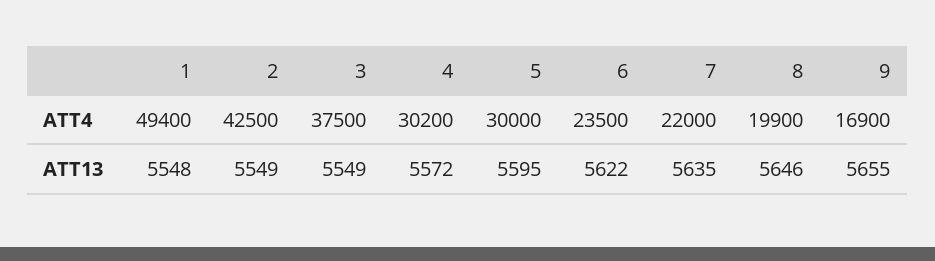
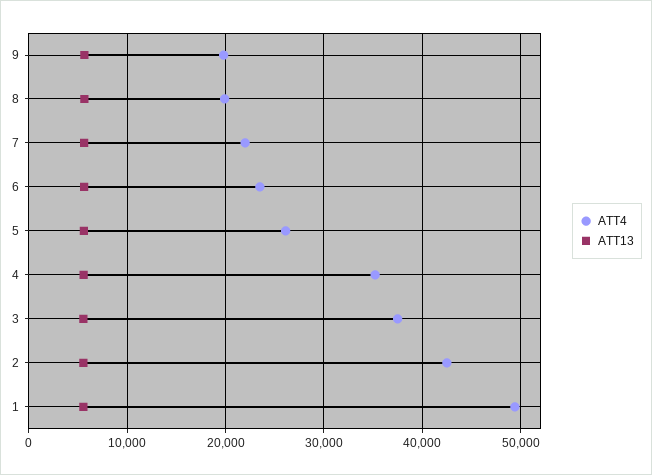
ATT4, 4: 30200 -> 35000
ATT4, 5: 30000 -> 26000
ATT4, 9: 16900 -> 20000

